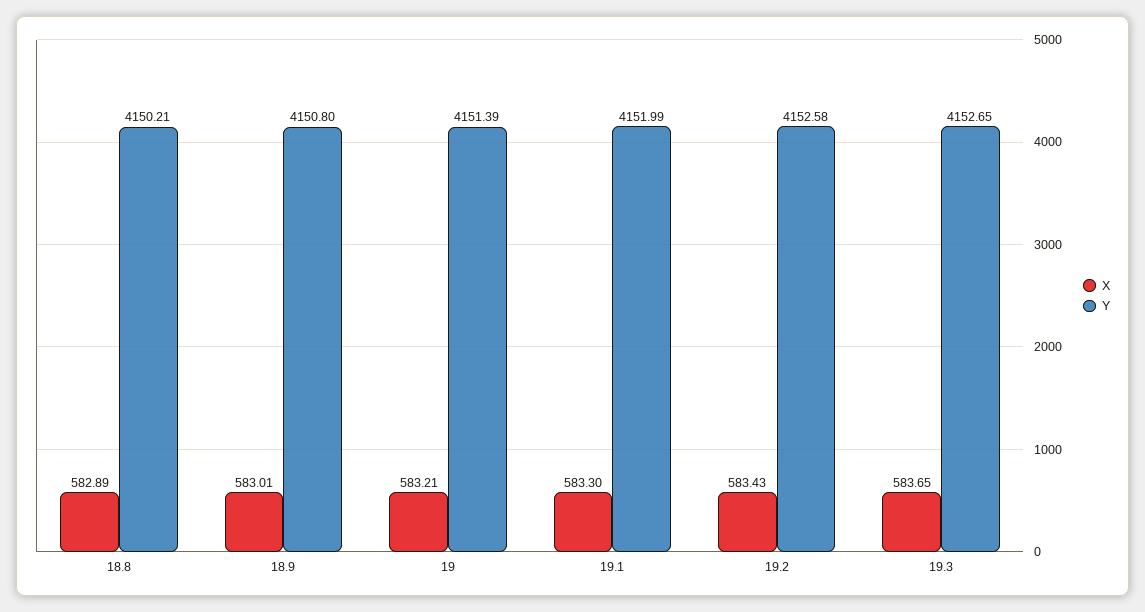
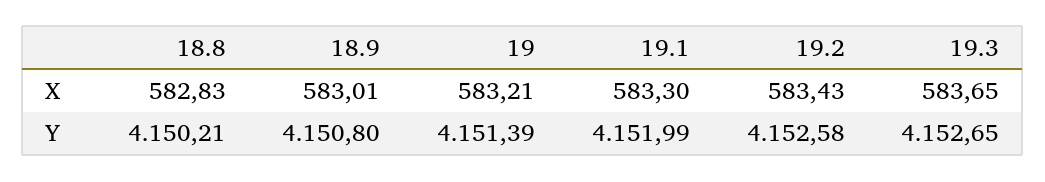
X, 18.8: 582.89 -> 582.83

